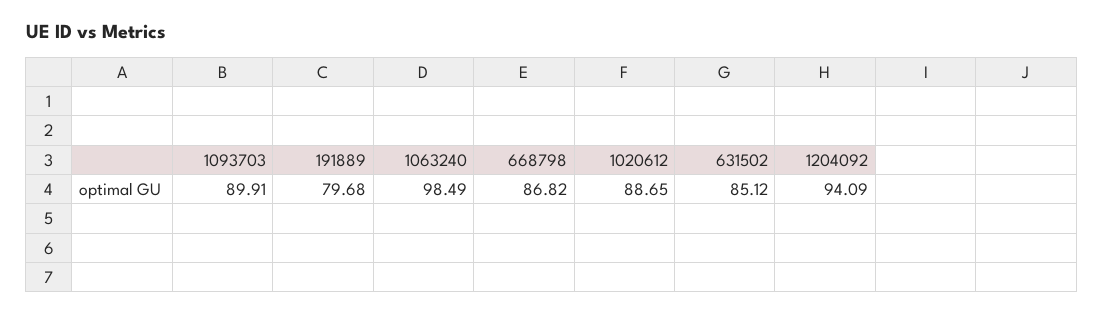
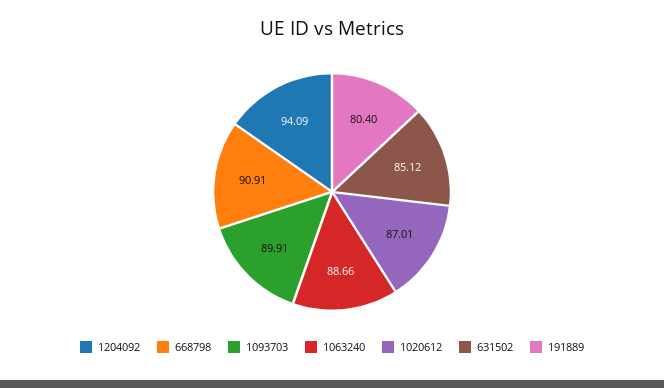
191889: 79.68 -> 80.4
1063240: 98.49 -> 88.66
668798: 86.82 -> 90.91
1020612: 88.65 -> 87.01

